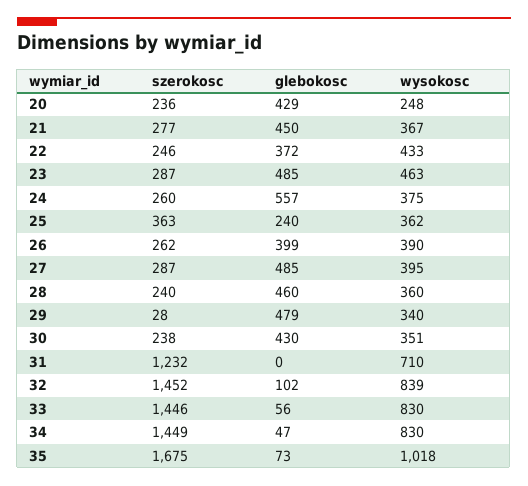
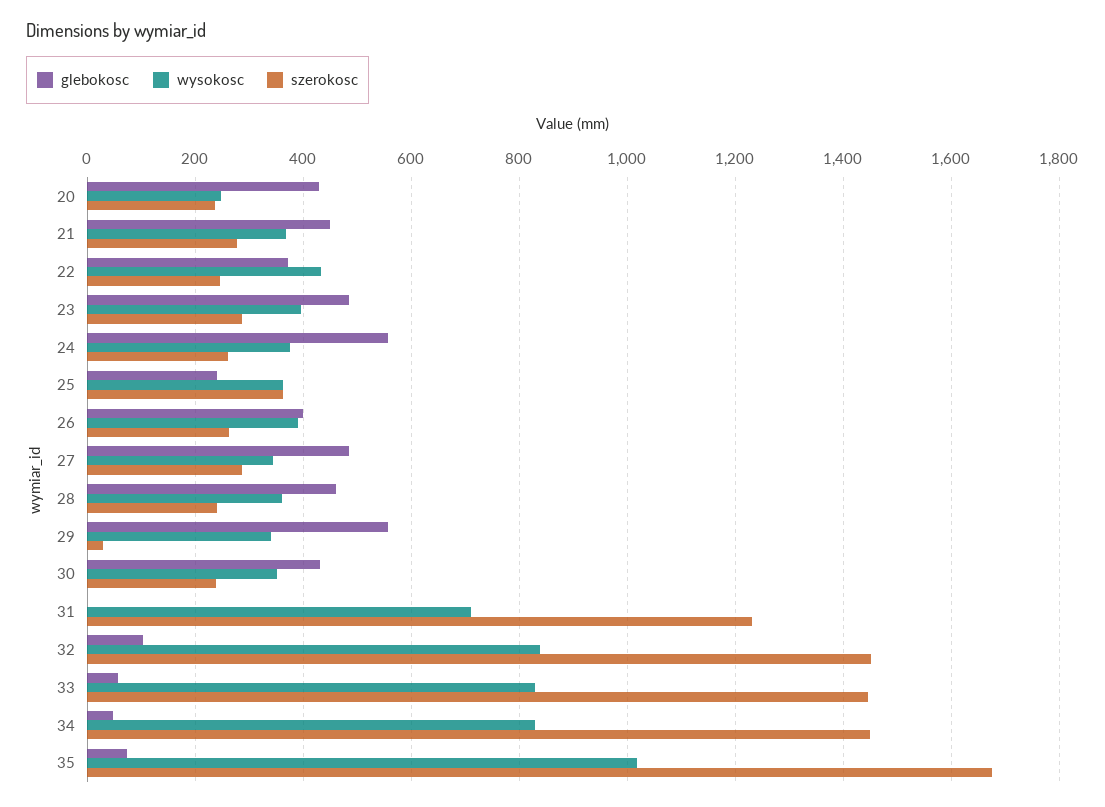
wysokosc, 23: 463 -> 400
wysokosc, 27: 395 -> 340
glebokosc, 29: 479 -> 560

